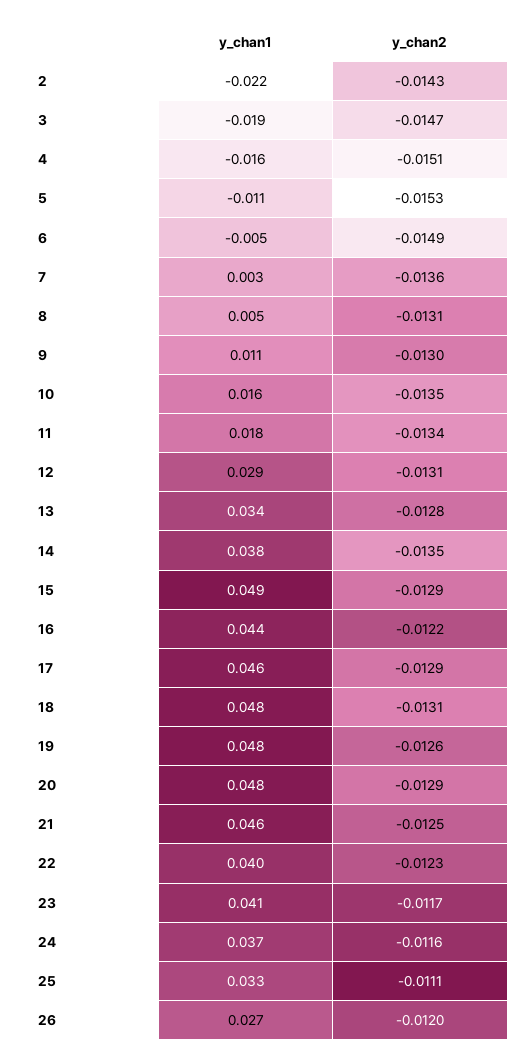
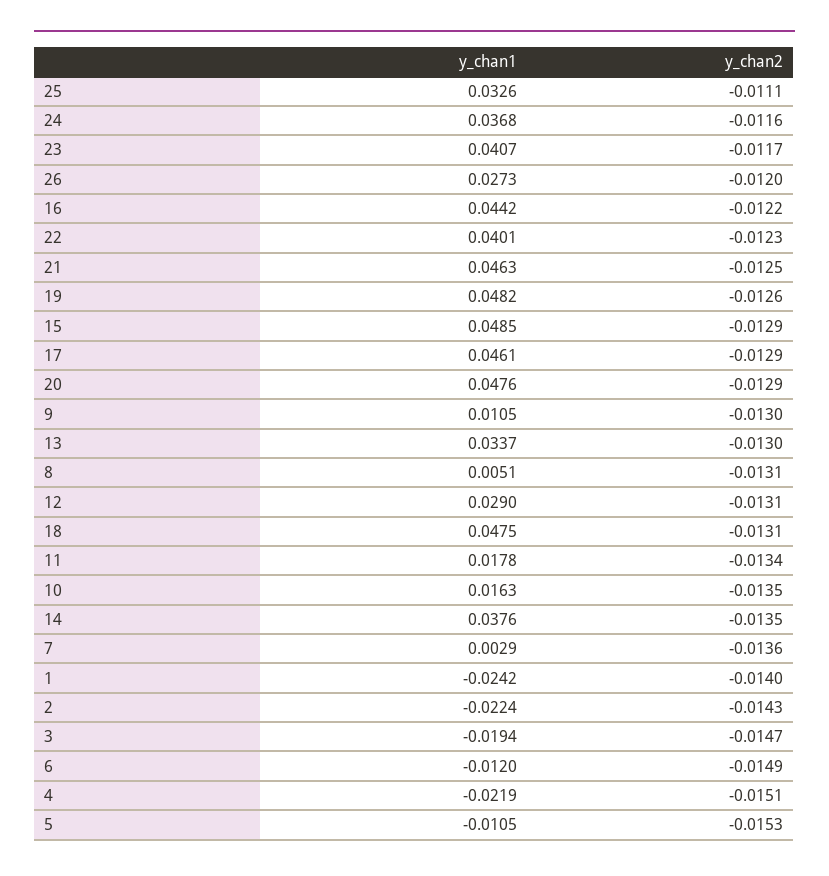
y_chan1, 4: -0.016 -> -0.0219
y_chan1, 6: -0.005 -> -0.012
y_chan2, 13: -0.0128 -> -0.013
y_chan1, 1: none -> -0.0242
y_chan2, 1: none -> -0.014

